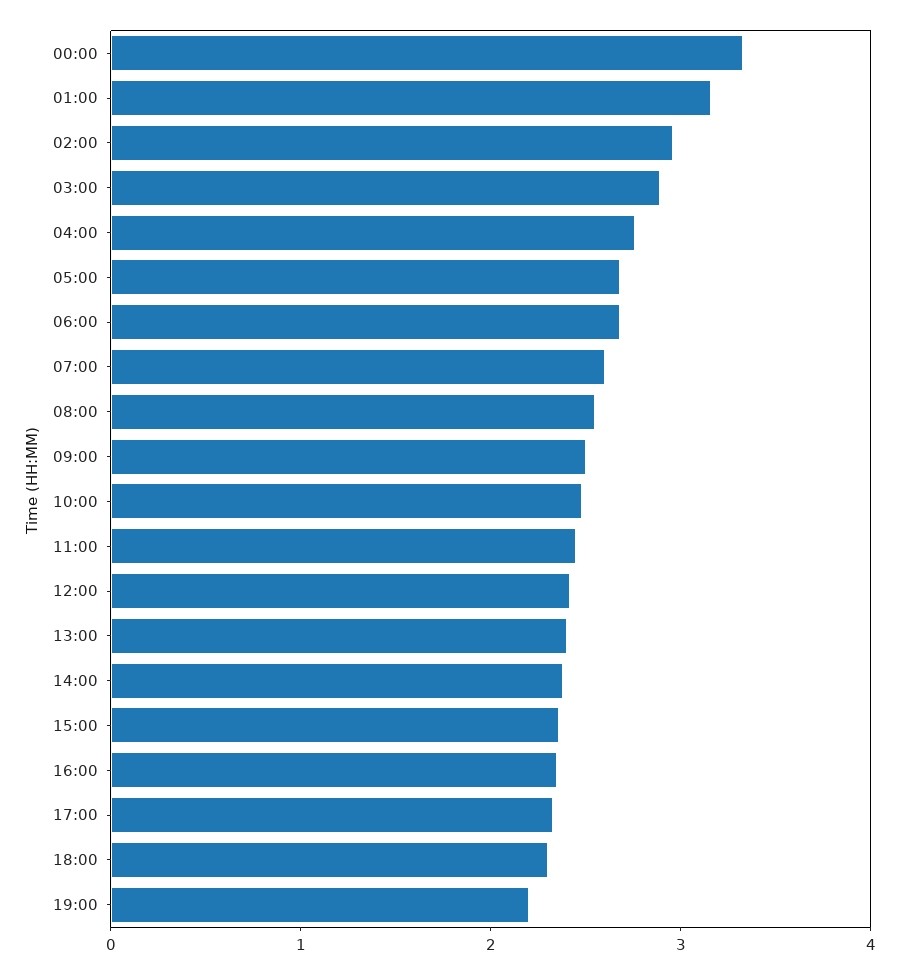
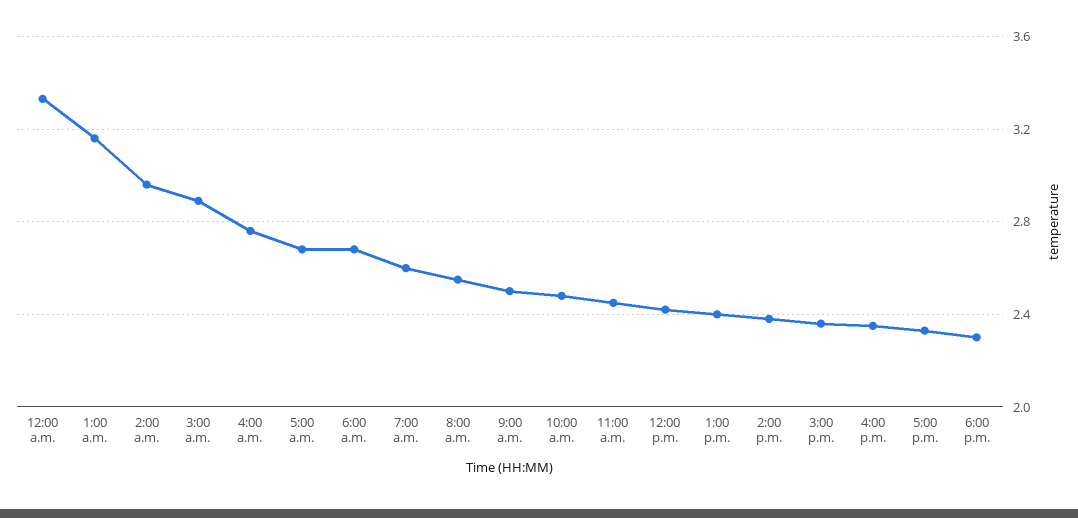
19:00: 2.2 -> none

